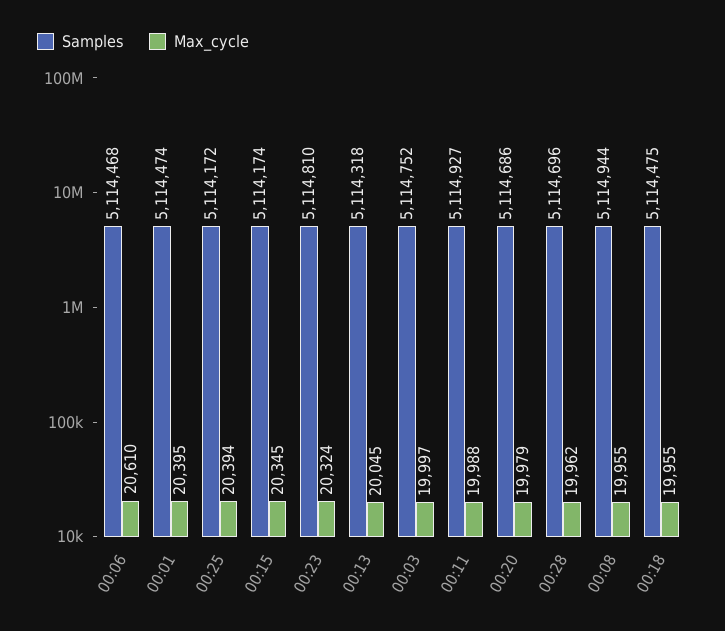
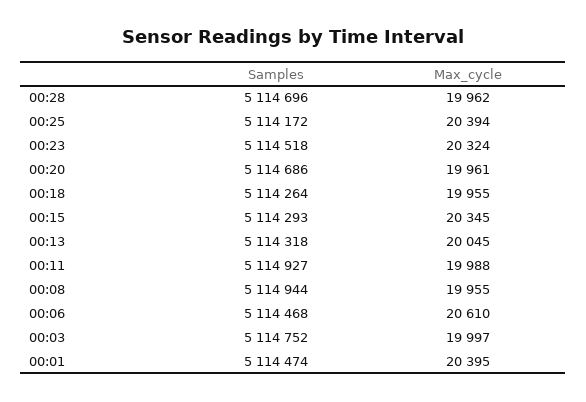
Samples, 00:15: 5114174 -> 5114293
Samples, 00:23: 5114810 -> 5114518
Max_cycle, 00:20: 19979 -> 19961
Samples, 00:18: 5114475 -> 5114264

